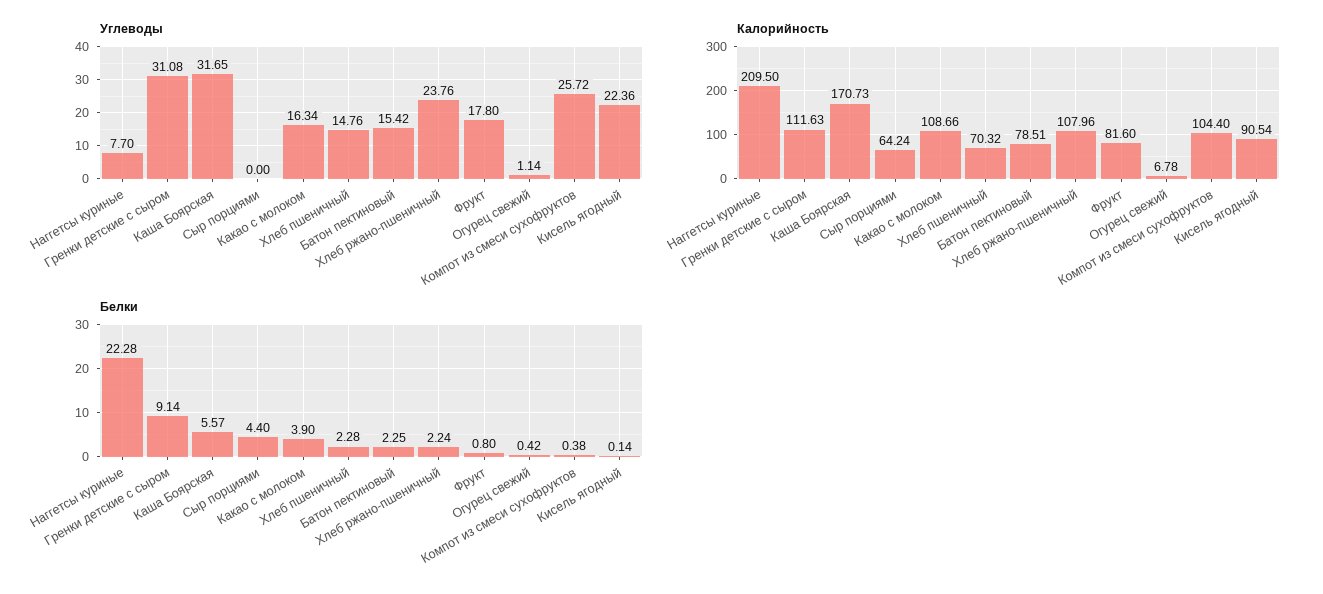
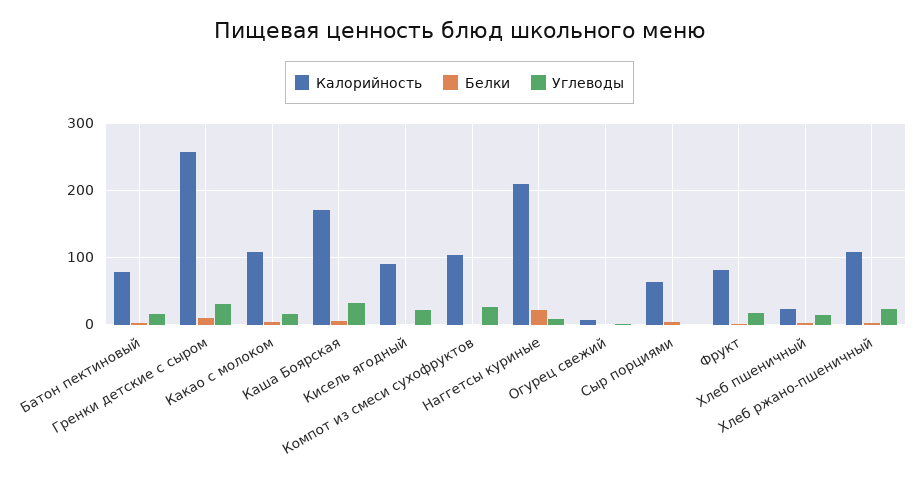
Калорийность, Гренки детские с сыром: 111.63 -> 260
Калорийность, Хлеб пшеничный: 70.32 -> 20

